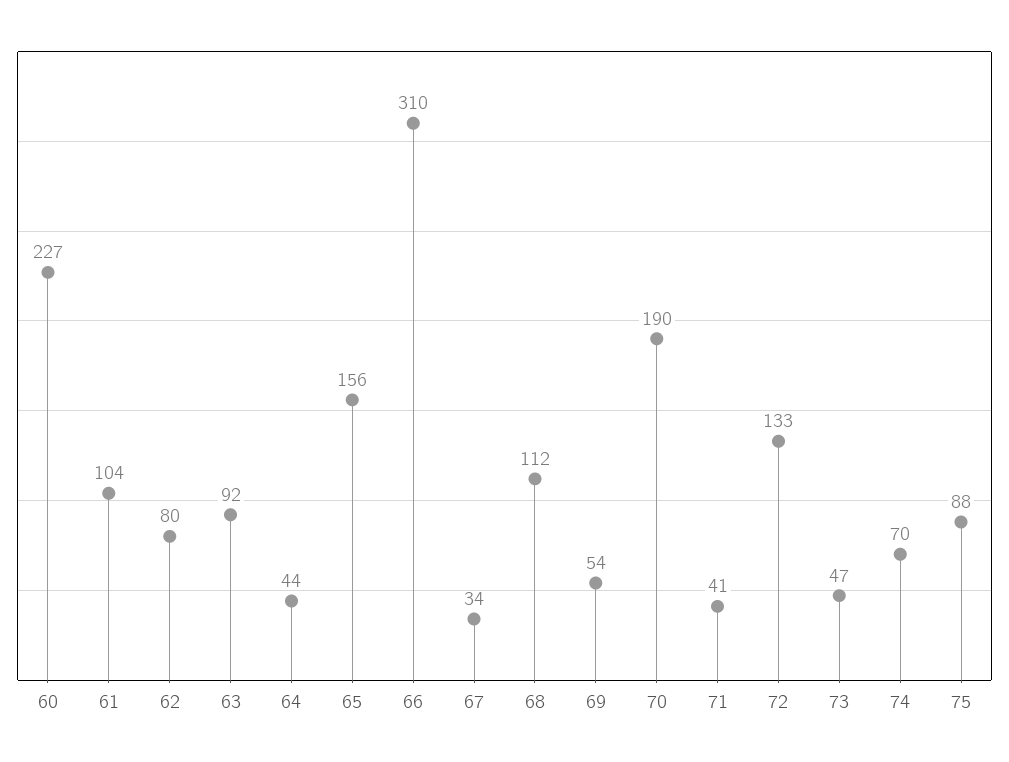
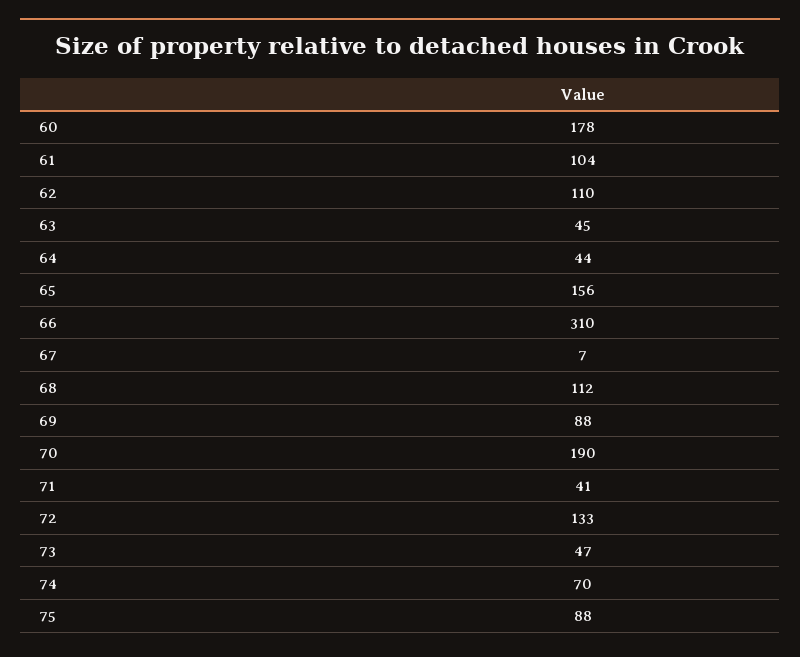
60: 227 -> 178
62: 80 -> 110
63: 92 -> 45
67: 34 -> 7
69: 54 -> 88

